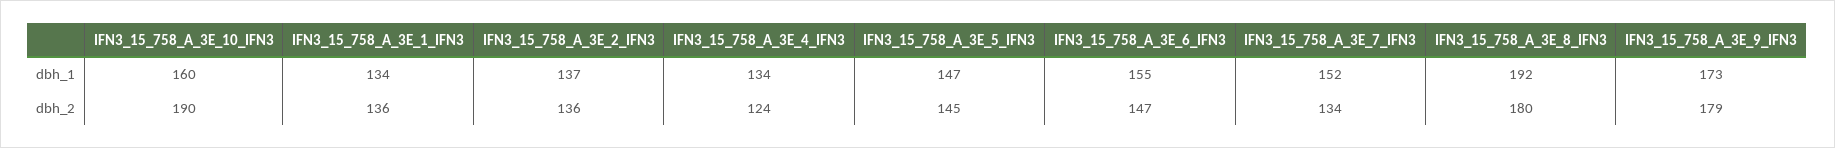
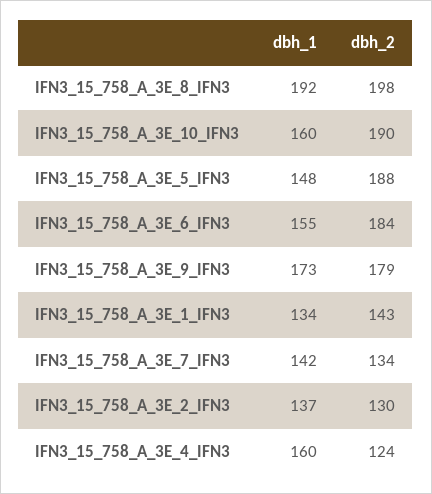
IFN3_15_758_A_3E_4_IFN3, dbh_1: 134 -> 160
IFN3_15_758_A_3E_5_IFN3, dbh_1: 147 -> 148
IFN3_15_758_A_3E_7_IFN3, dbh_1: 152 -> 142
IFN3_15_758_A_3E_1_IFN3, dbh_2: 136 -> 143
IFN3_15_758_A_3E_2_IFN3, dbh_2: 136 -> 130
IFN3_15_758_A_3E_5_IFN3, dbh_2: 145 -> 188
IFN3_15_758_A_3E_6_IFN3, dbh_2: 147 -> 184
IFN3_15_758_A_3E_8_IFN3, dbh_2: 180 -> 198

